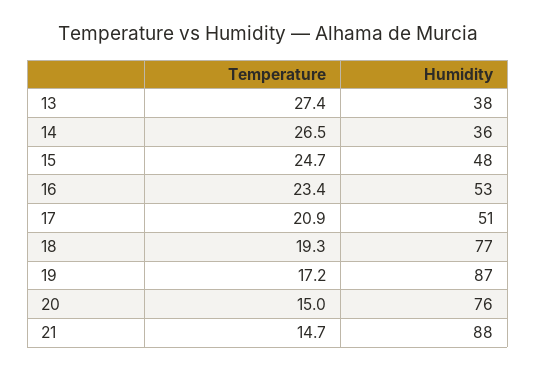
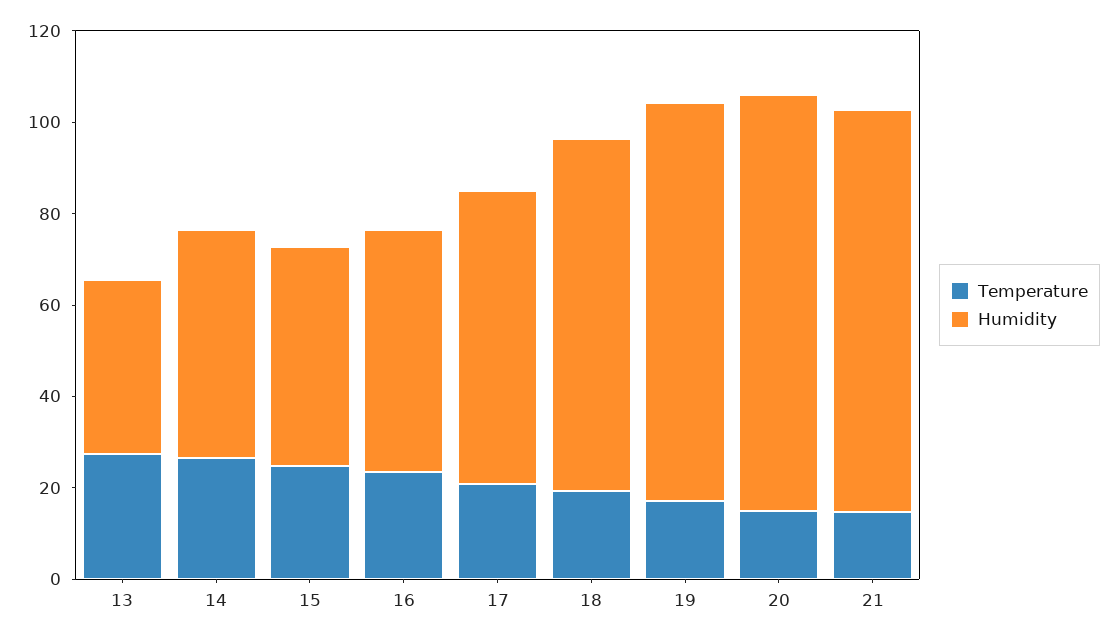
Humidity, 14: 36 -> 50
Humidity, 17: 51 -> 65
Humidity, 20: 76 -> 90

